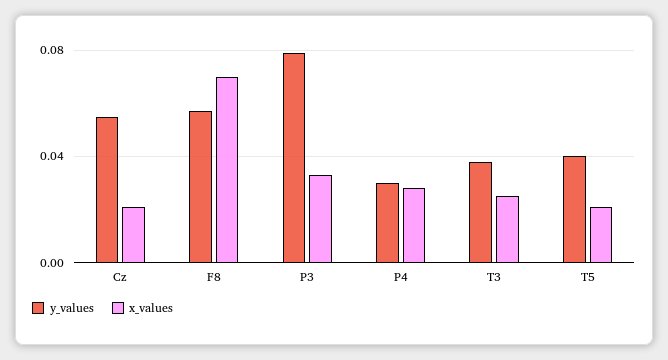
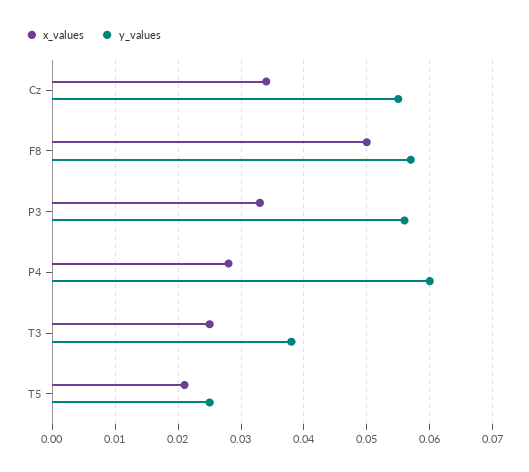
x_values, Cz: 0.02 -> 0.034
x_values, F8: 0.07 -> 0.05
y_values, P3: 0.08 -> 0.056
y_values, P4: 0.03 -> 0.06
y_values, T5: 0.04 -> 0.025

